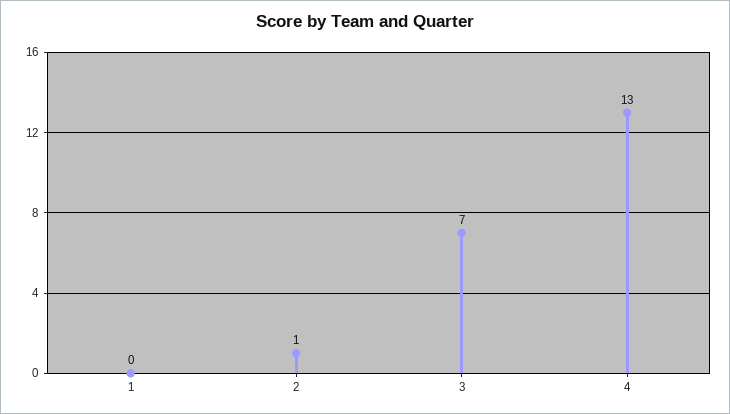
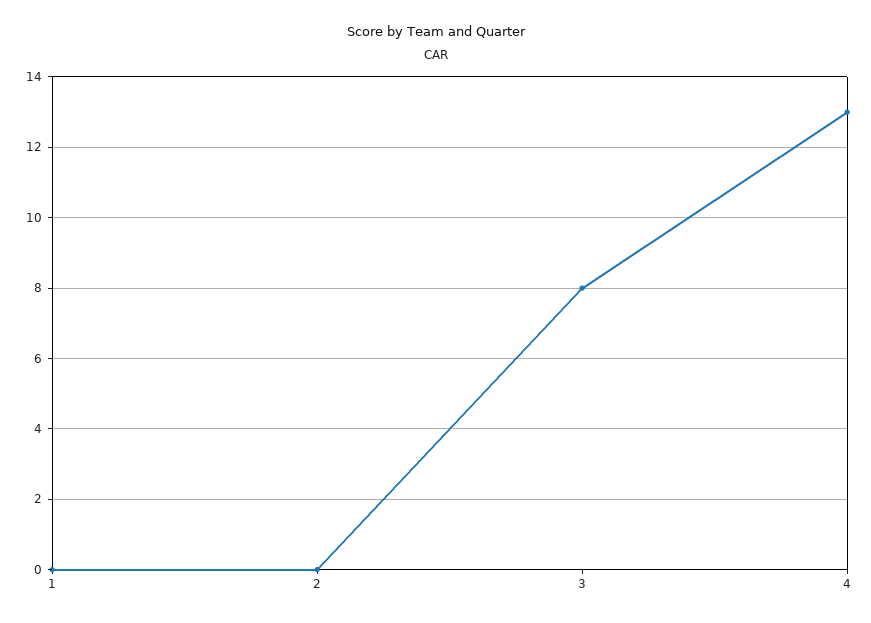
2: 1 -> 0
3: 7 -> 8

